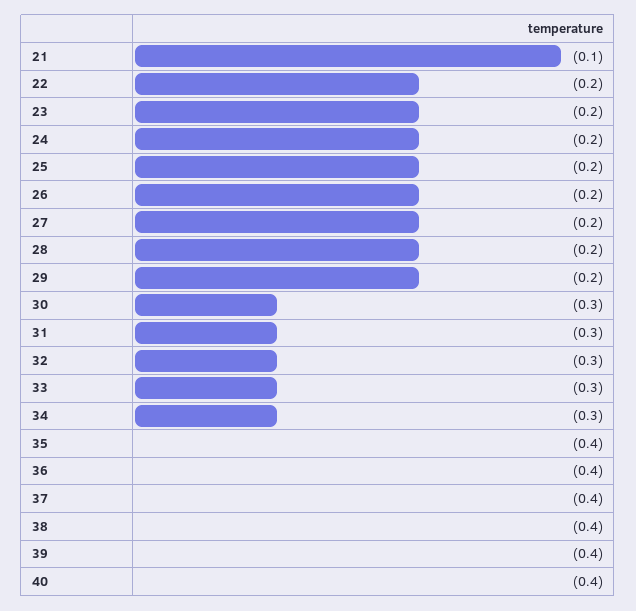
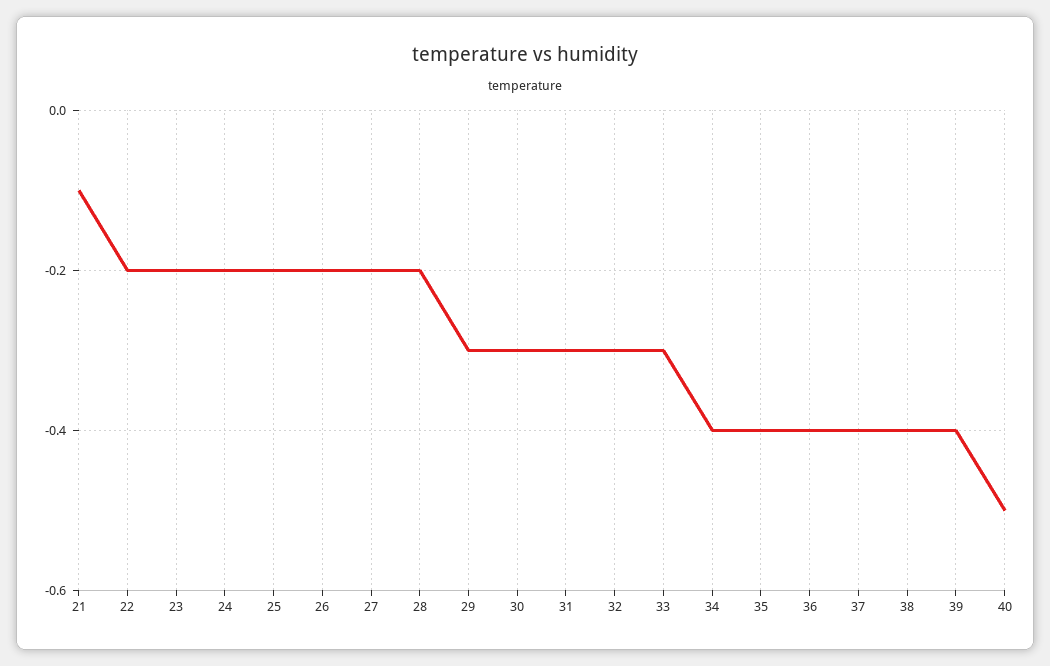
29: -0.2 -> -0.3
34: -0.3 -> -0.4
40: -0.4 -> -0.5

